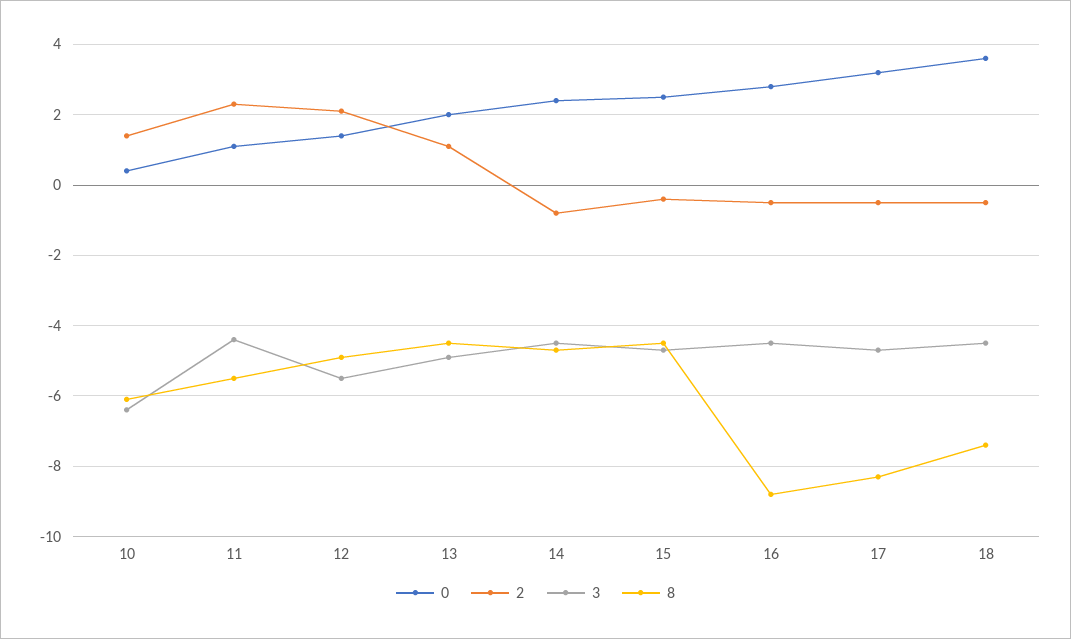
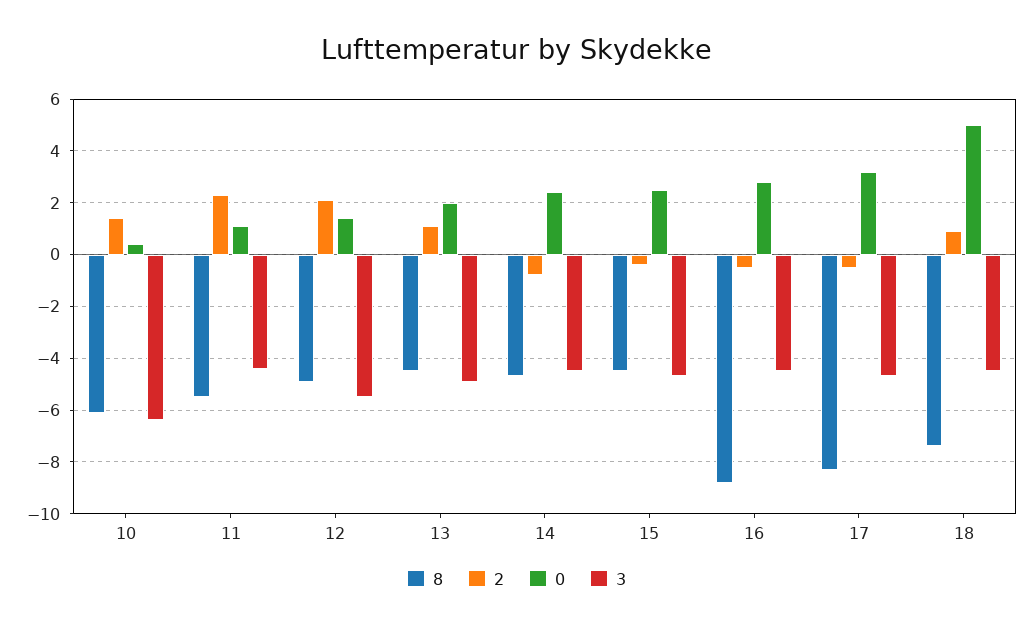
0, 18: 3.5 -> 5
2, 18: -0.5 -> 1

